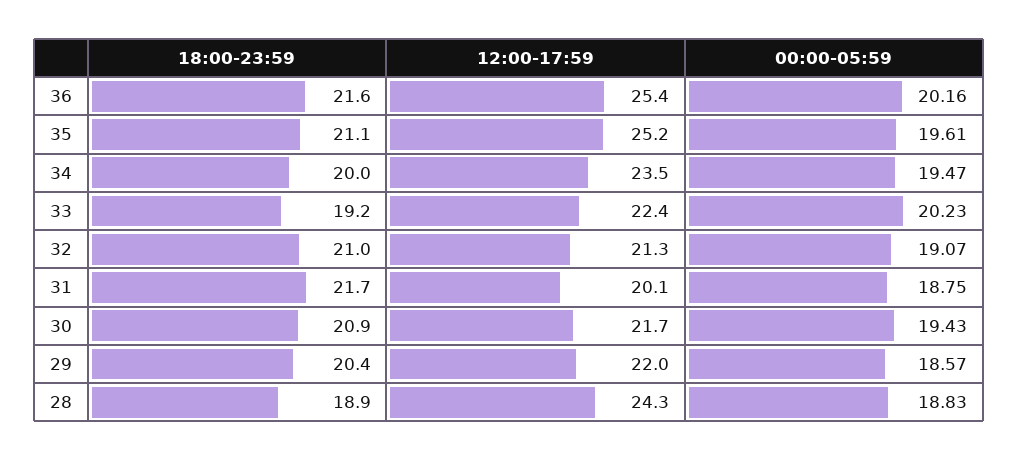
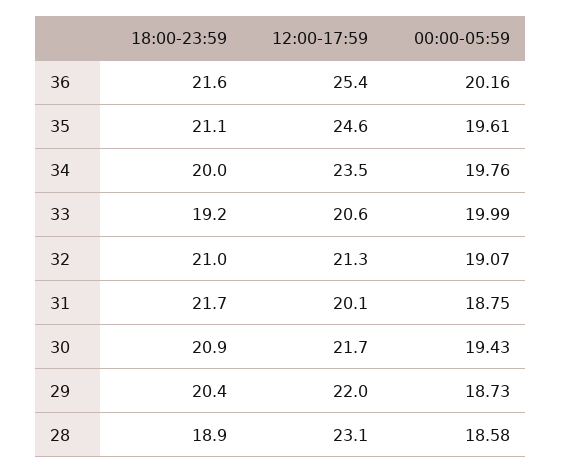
12:00-17:59, 35: 25.2 -> 24.6
00:00-05:59, 34: 19.47 -> 19.76
12:00-17:59, 33: 22.4 -> 20.6
00:00-05:59, 33: 20.23 -> 19.99
00:00-05:59, 29: 18.57 -> 18.73
12:00-17:59, 28: 24.3 -> 23.1
00:00-05:59, 28: 18.83 -> 18.58

